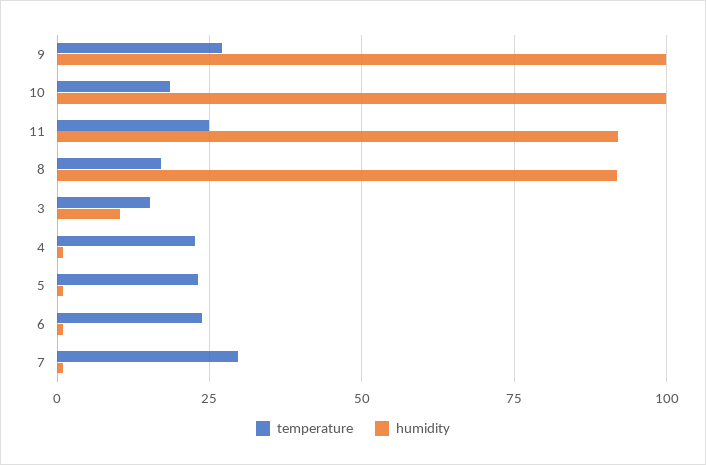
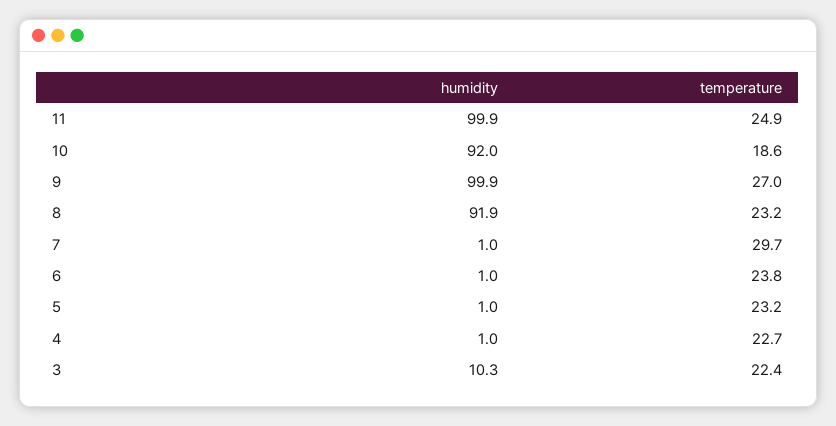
humidity, 10: 100 -> 92
humidity, 11: 92.5 -> 99.9
temperature, 8: 17.5 -> 23.2
temperature, 3: 15 -> 22.4

